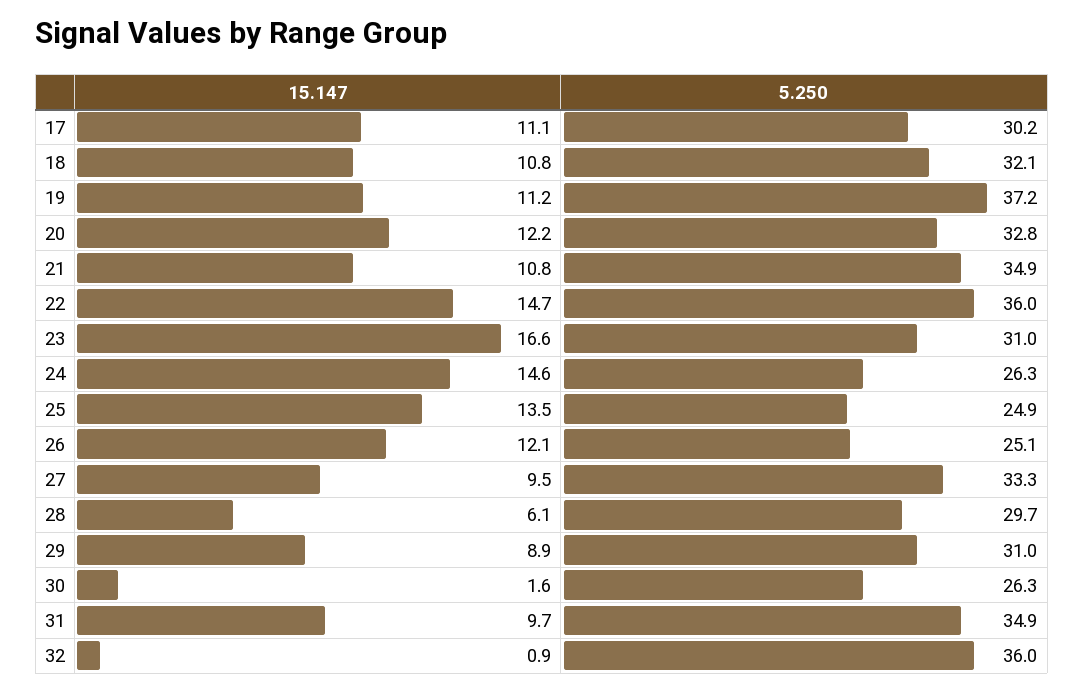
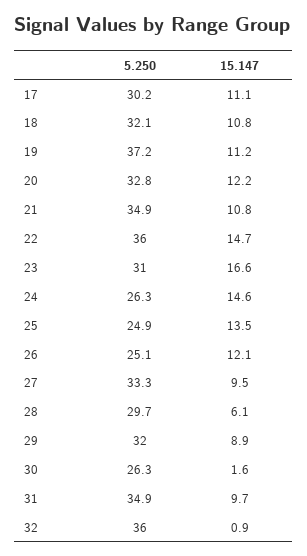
5.250, 29: 31 -> 32

